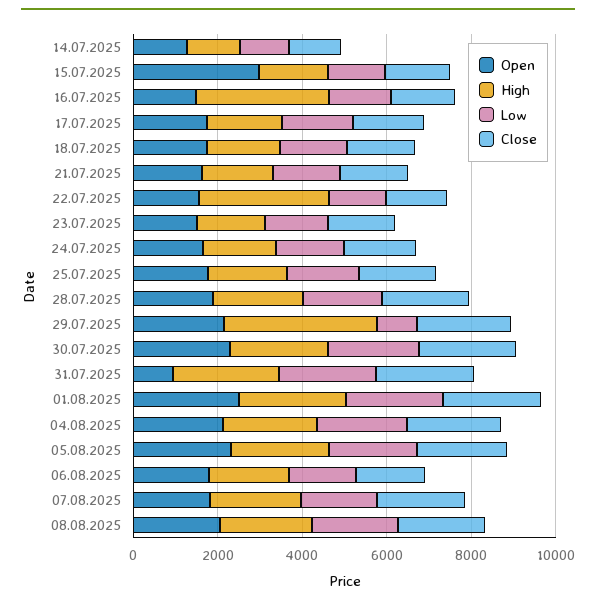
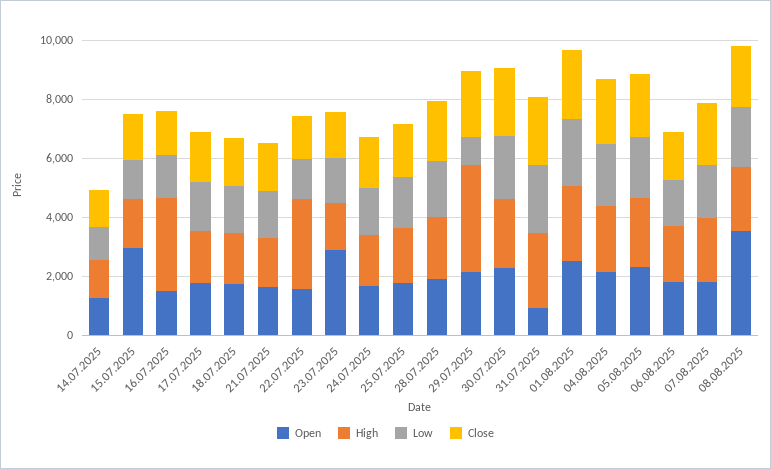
Open, 23.07.2025: 1500 -> 3000
Open, 08.08.2025: 2000 -> 3500

